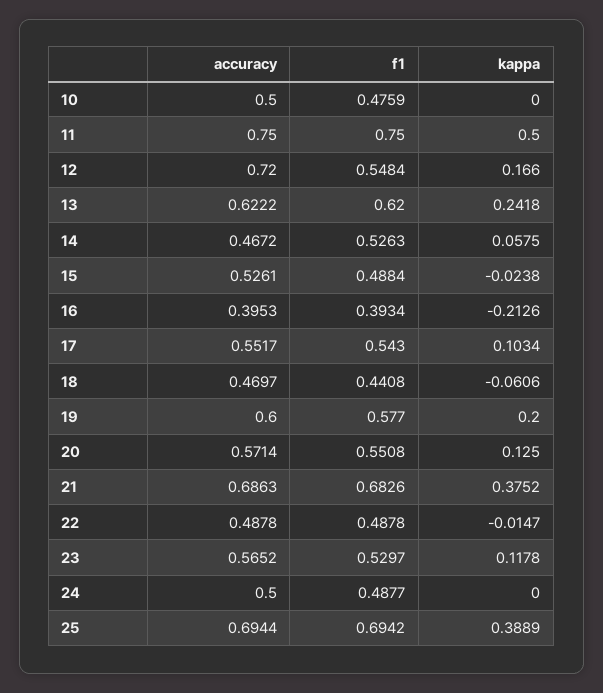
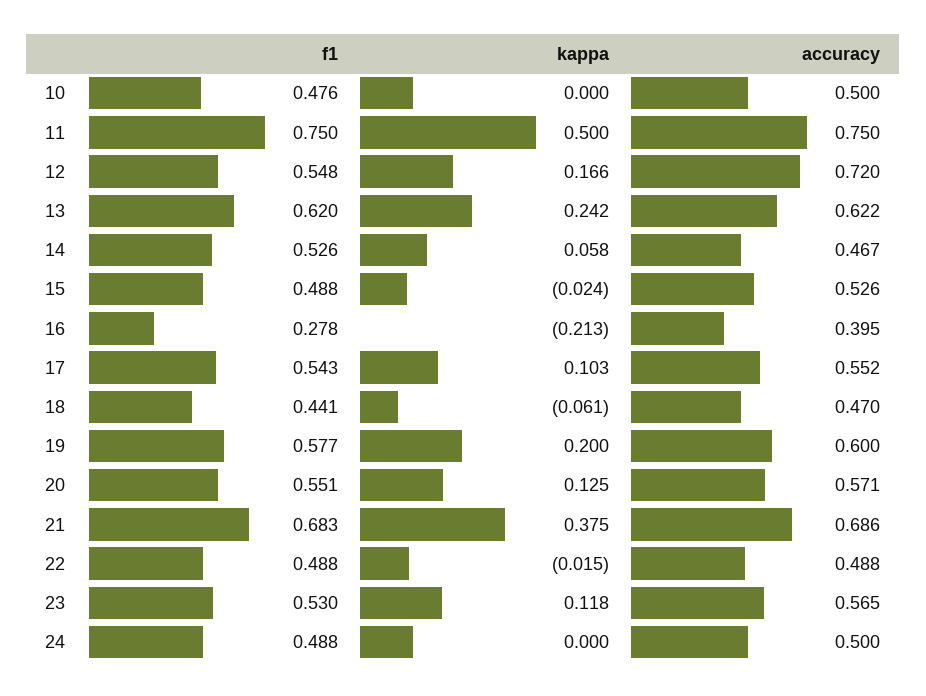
f1, 16: 0.3934 -> 0.278
accuracy, 25: 0.6944 -> none
f1, 25: 0.6942 -> none
kappa, 25: 0.3889 -> none

